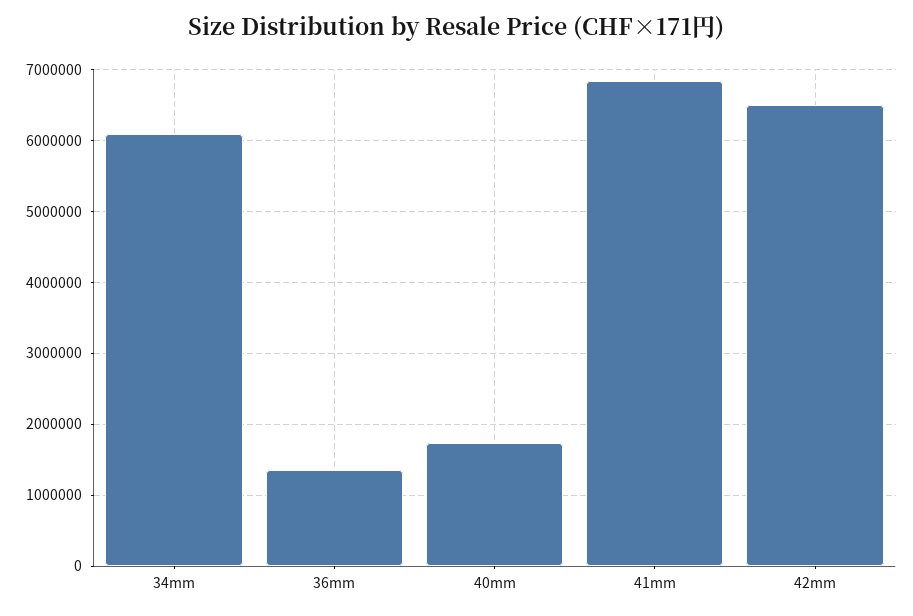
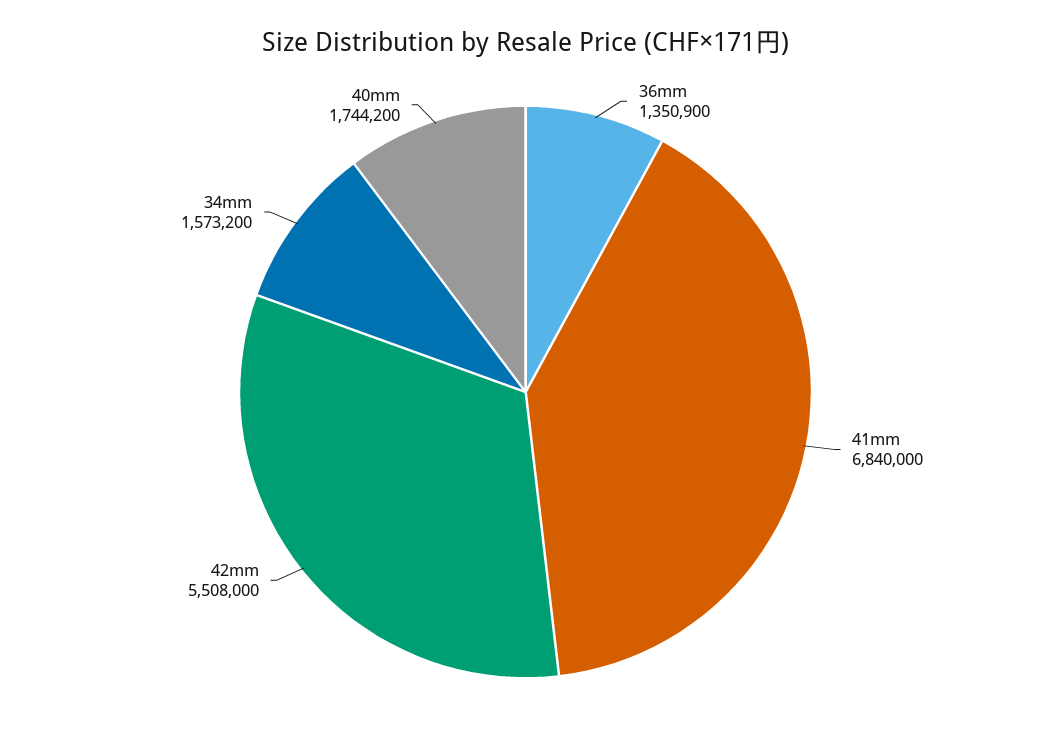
34mm: 6100000 -> 1573200
42mm: 6500000 -> 5508000

